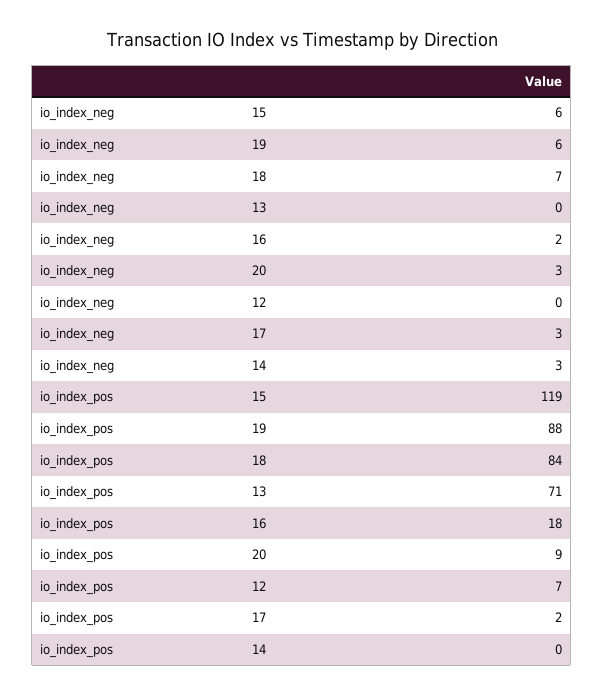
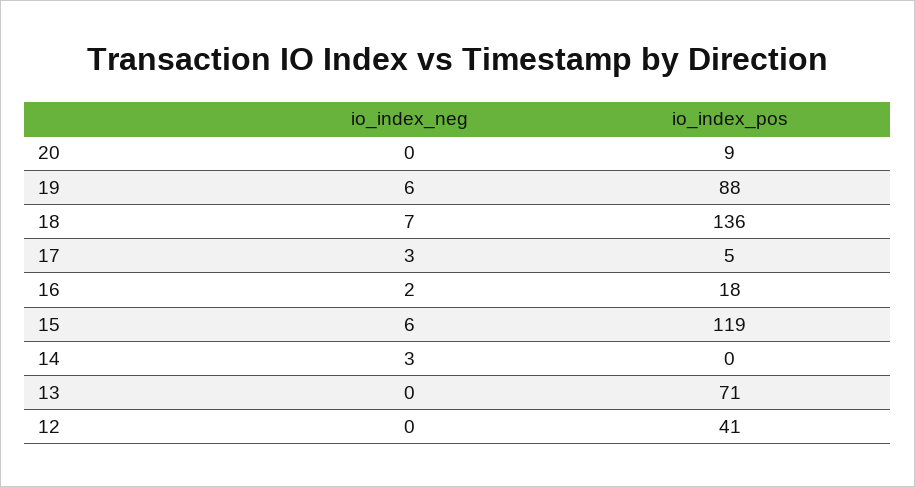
io_index_neg, 20: 3 -> 0
io_index_pos, 18: 84 -> 136
io_index_pos, 12: 7 -> 41
io_index_pos, 17: 2 -> 5

